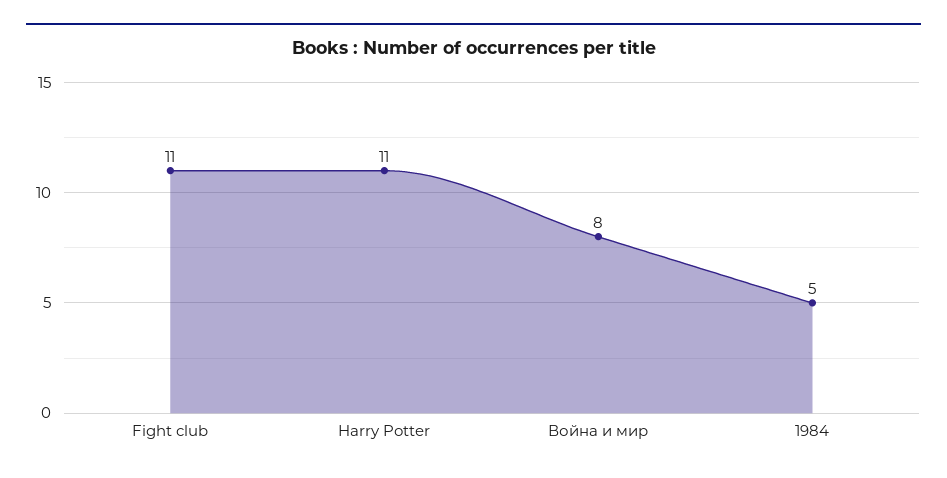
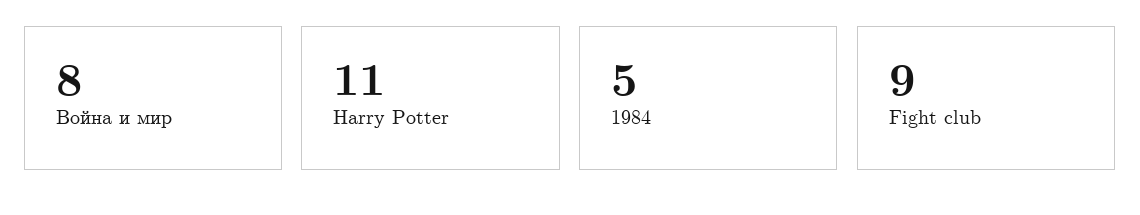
Fight club: 11 -> 9

